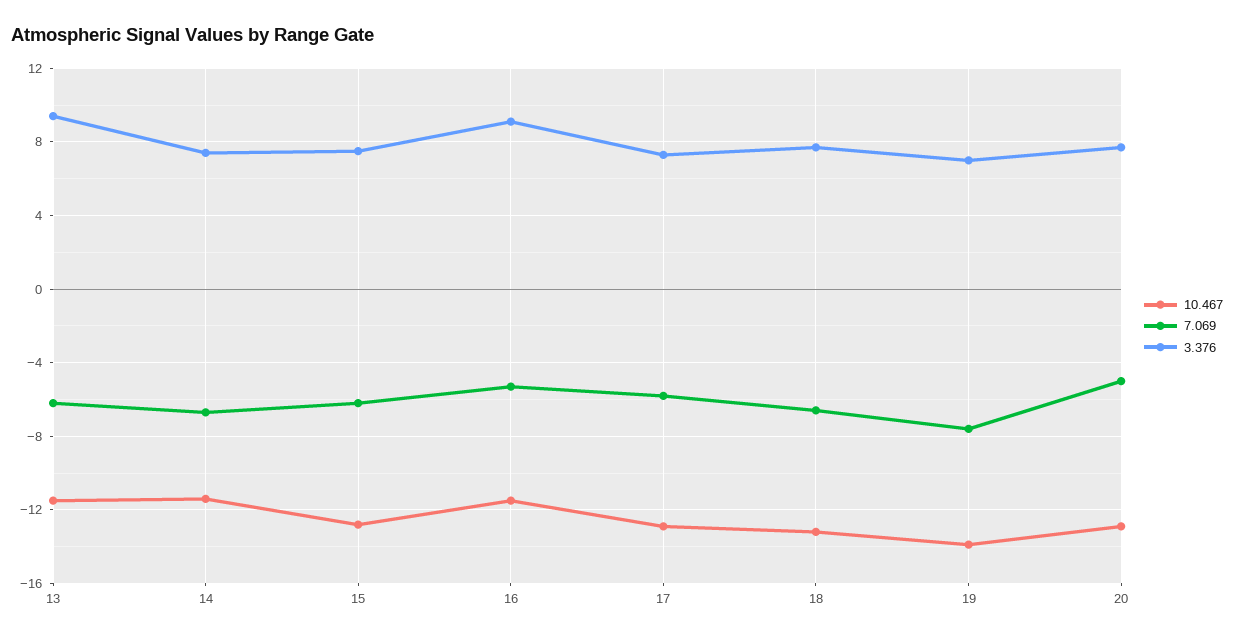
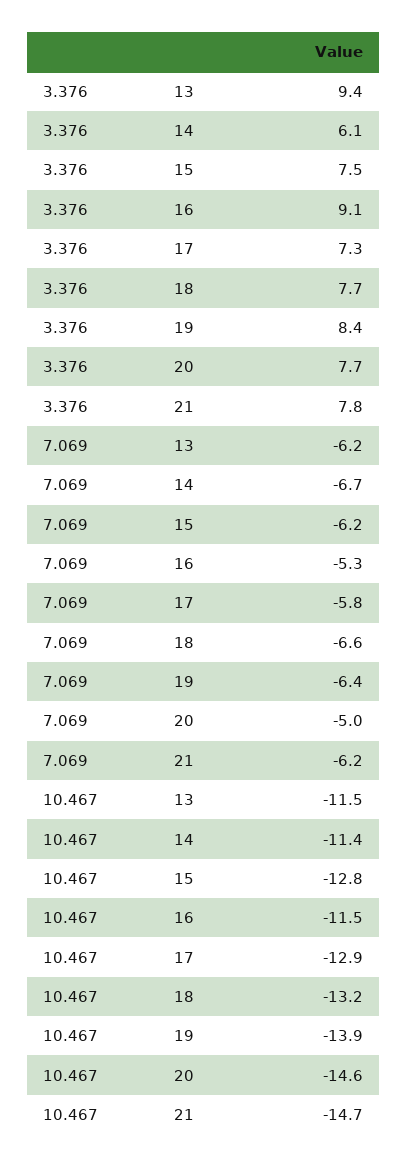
3.376, 14: 7.5 -> 6.1
7.069, 19: -7.5 -> -6.4
3.376, 19: 7 -> 8.4
10.467, 20: -13 -> -14.6
3.376, 21: none -> 7.8
7.069, 21: none -> -6.2
10.467, 21: none -> -14.7

